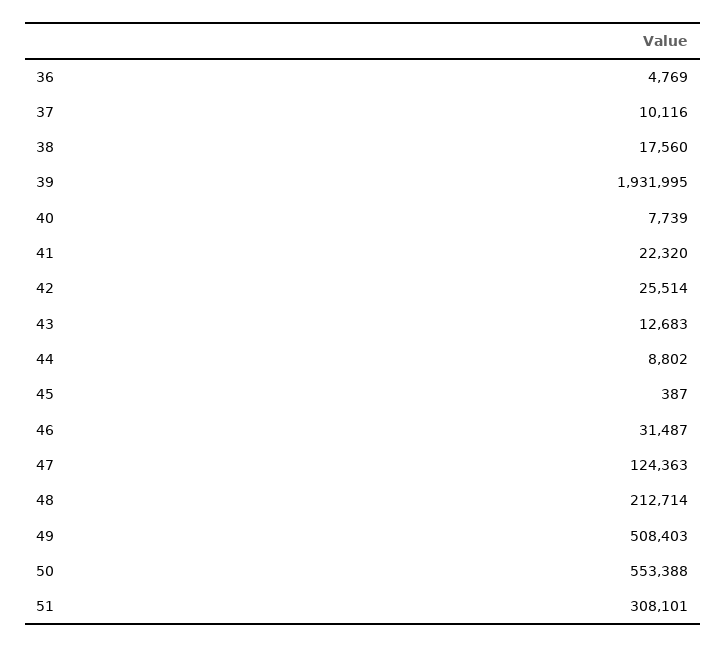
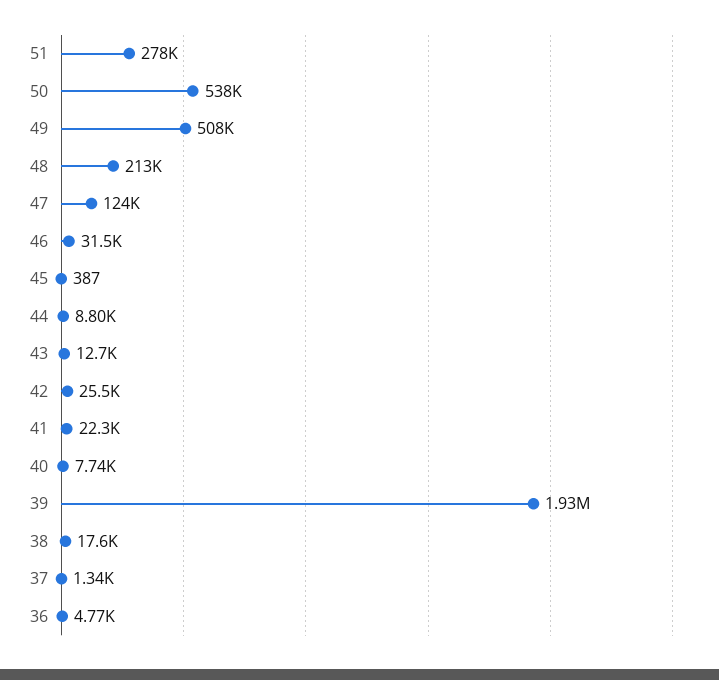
37: 10116 -> 1340
50: 553388 -> 538000
51: 308101 -> 278000

